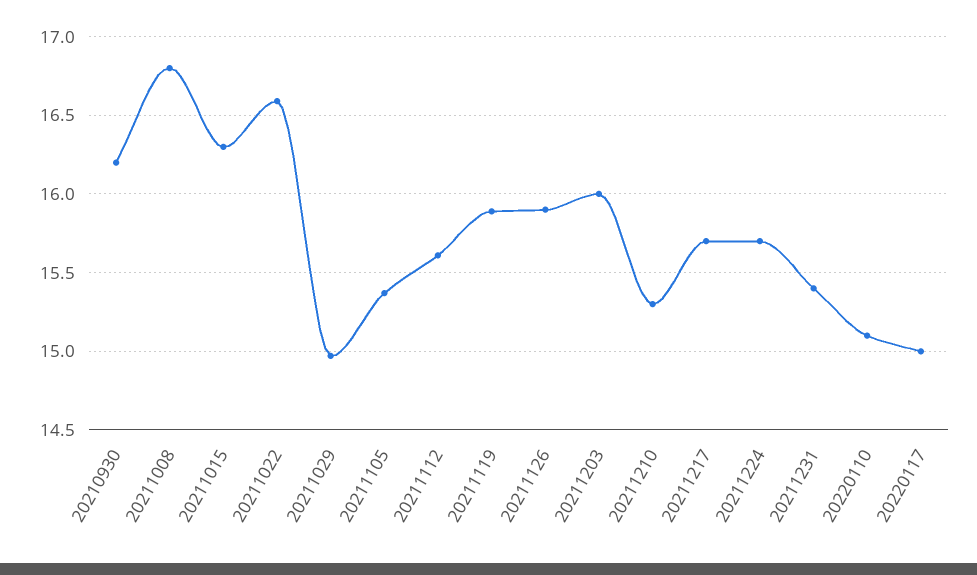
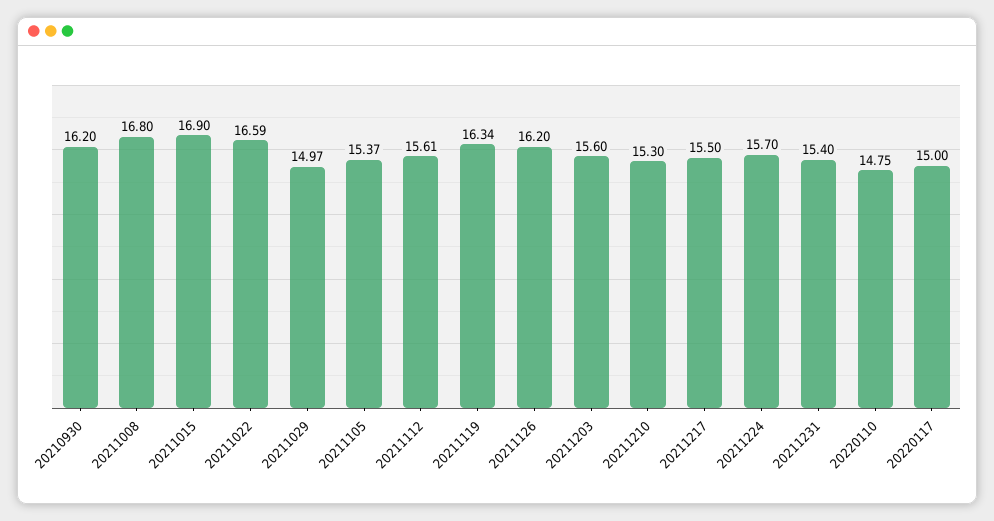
20211015: 16.3 -> 16.9
20211119: 15.9 -> 16.34
20211126: 15.9 -> 16.2
20211203: 16 -> 15.6
20211217: 15.7 -> 15.5
20220110: 15.1 -> 14.75

